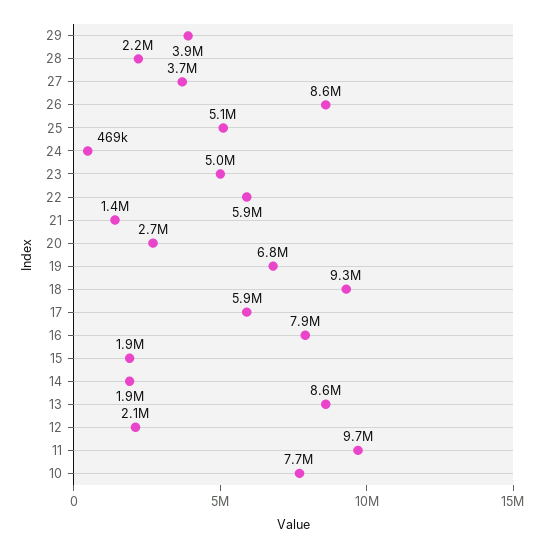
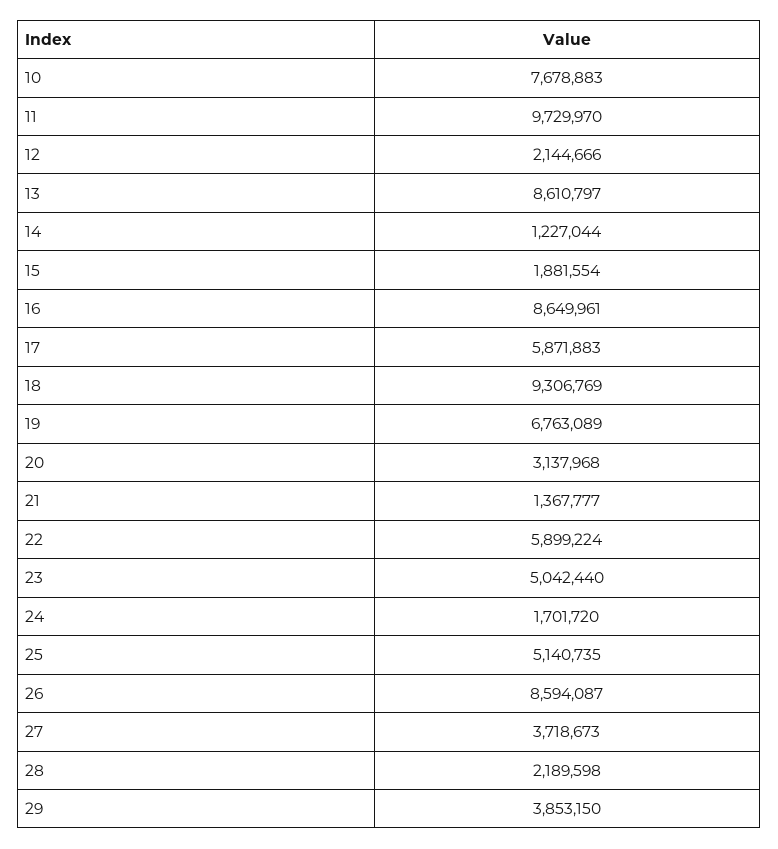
24: 469000 -> 1701720
20: 2700000 -> 3137968
16: 7900000 -> 8649961
14: 1900000 -> 1227044

